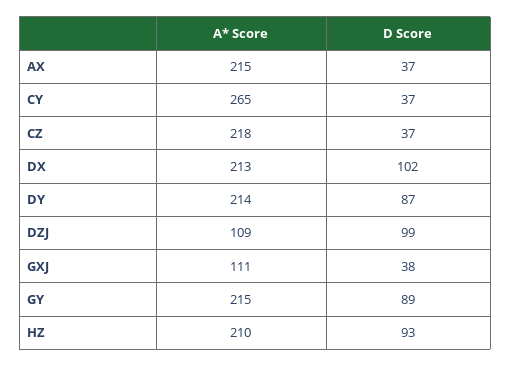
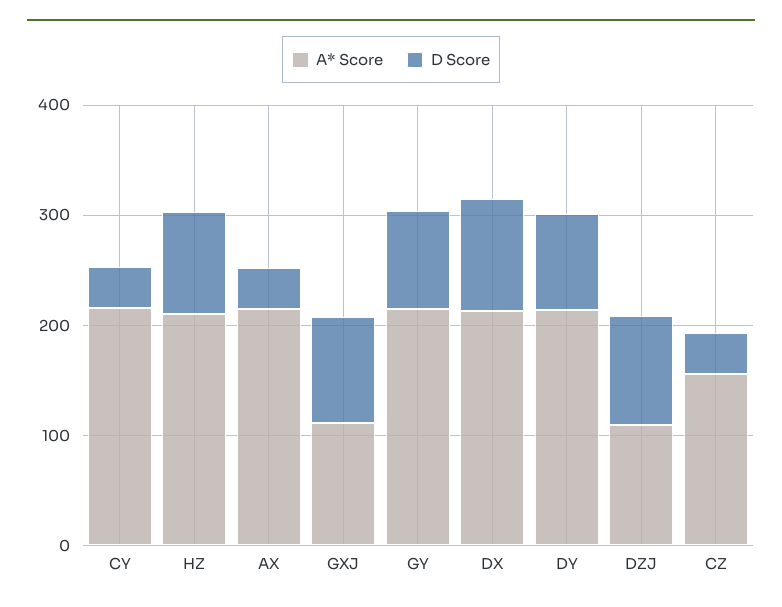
A* Score, CY: 265 -> 220
A* Score, CZ: 218 -> 160
D Score, GXJ: 38 -> 100

